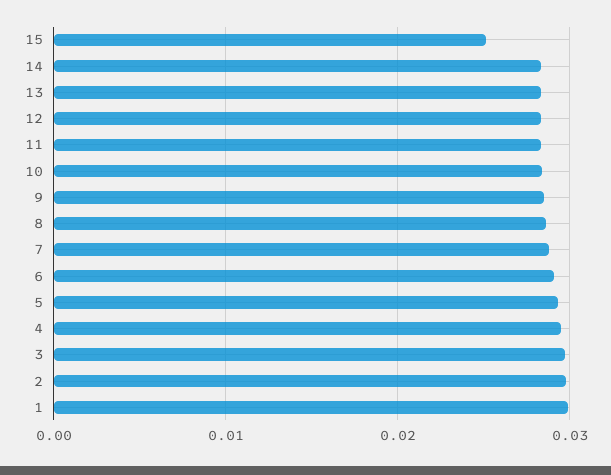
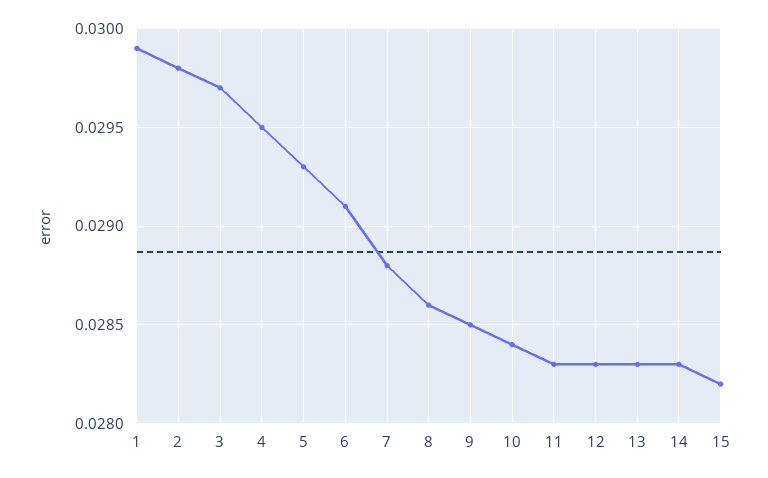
15: 0.025 -> 0.0282

